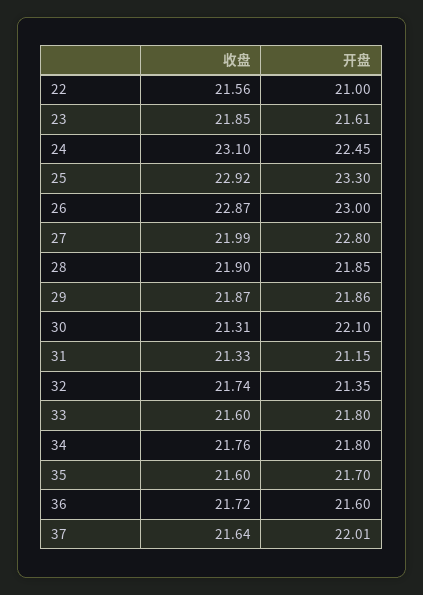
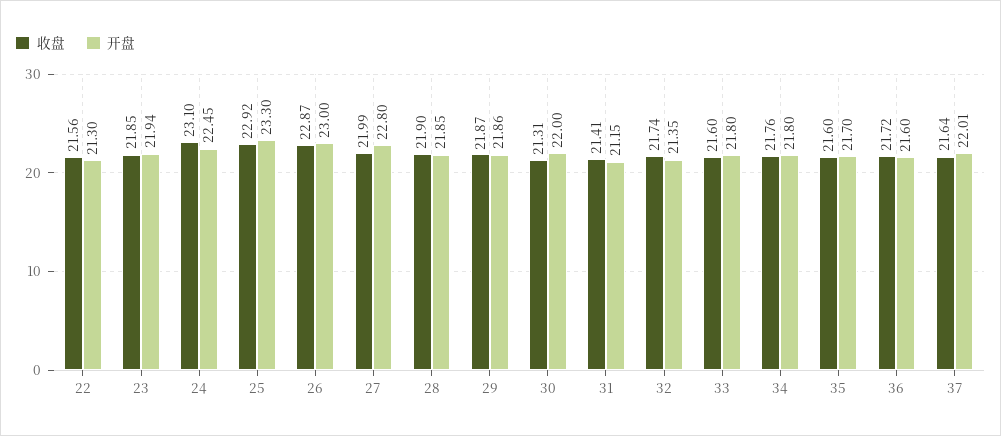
开盘, 22: 21 -> 21.3
开盘, 23: 21.61 -> 21.94
开盘, 30: 22.1 -> 22
收盘, 31: 21.33 -> 21.41

